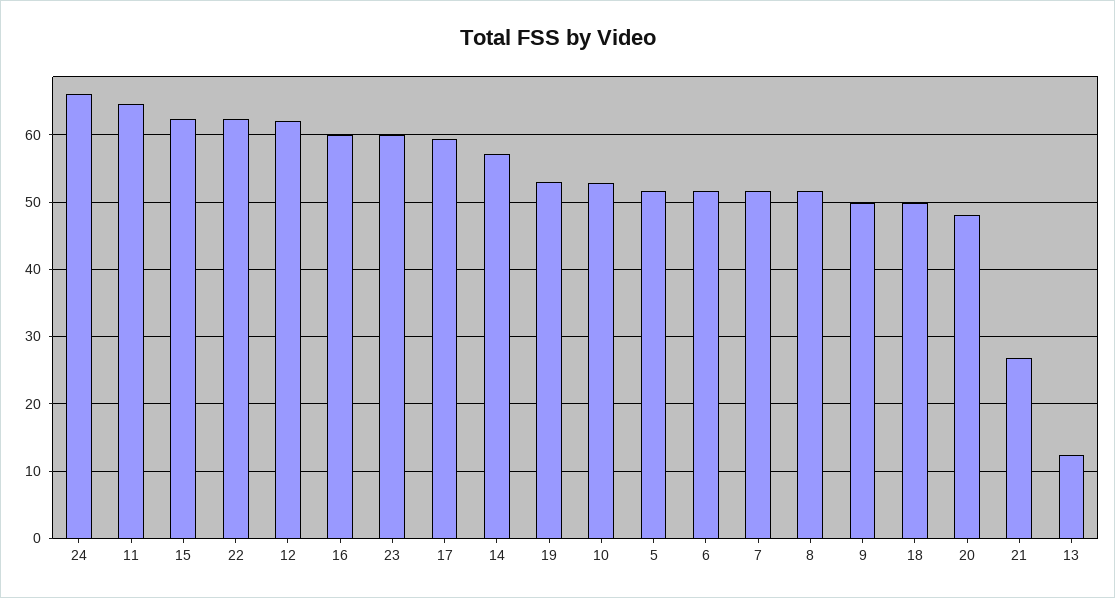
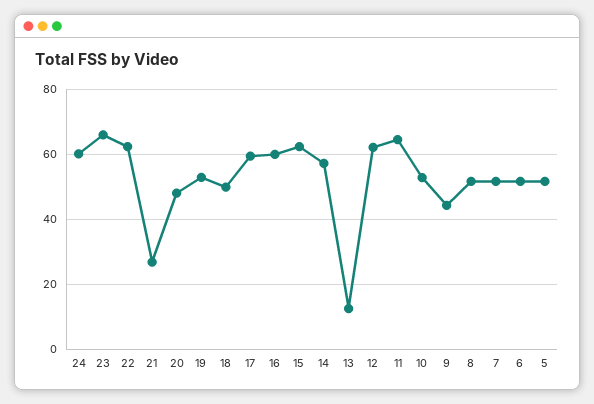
24: 66 -> 60
23: 60 -> 66
9: 50 -> 44

